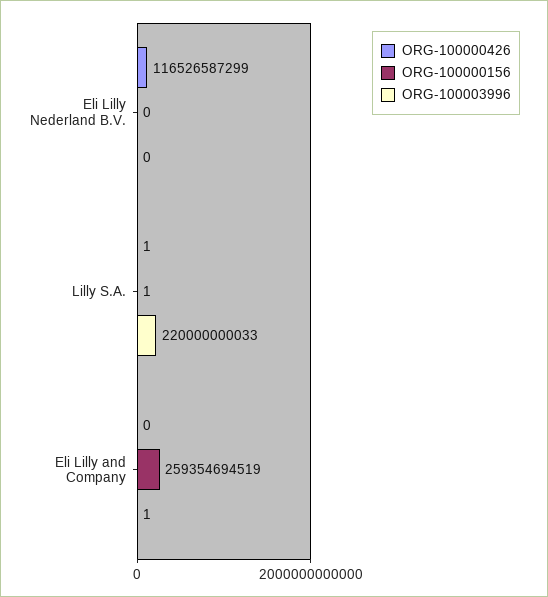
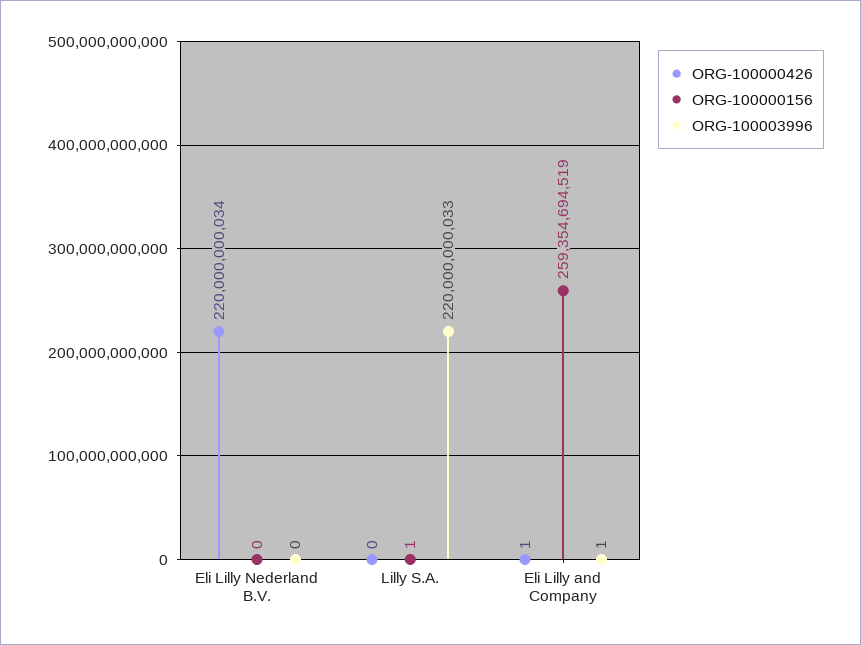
ORG-100000426, Eli Lilly Nederland B.V.: 116526587299 -> 220000000034
ORG-100000426, Lilly S.A.: 1 -> 0
ORG-100000426, Eli Lilly and Company: 0 -> 1

